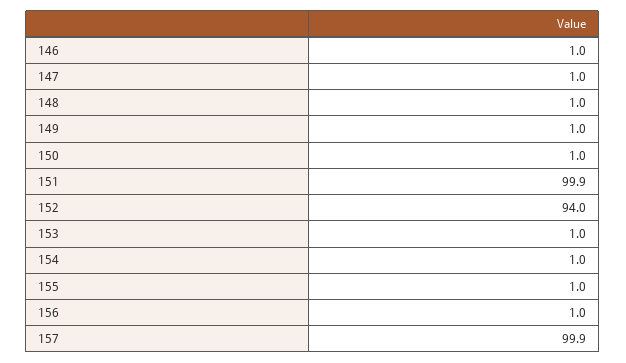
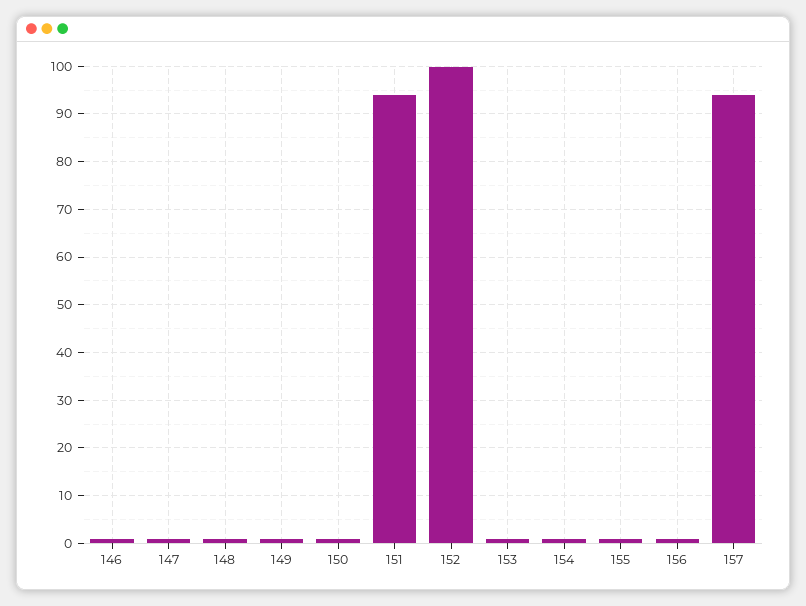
151: 99.9 -> 94
152: 94 -> 100
157: 99.9 -> 94

